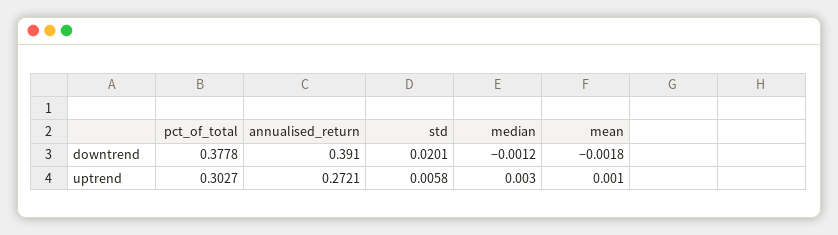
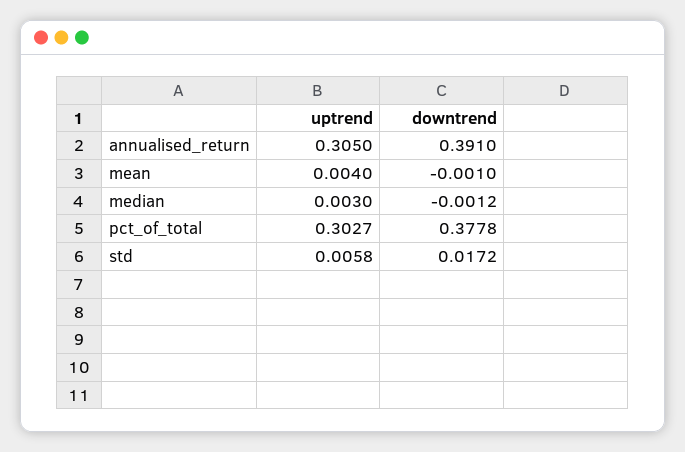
std, downtrend: 0.0201 -> 0.0172
mean, downtrend: -0.0018 -> -0.001
annualised_return, uptrend: 0.2721 -> 0.305
mean, uptrend: 0.001 -> 0.004

